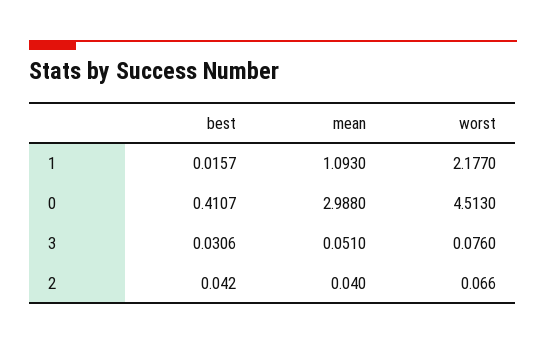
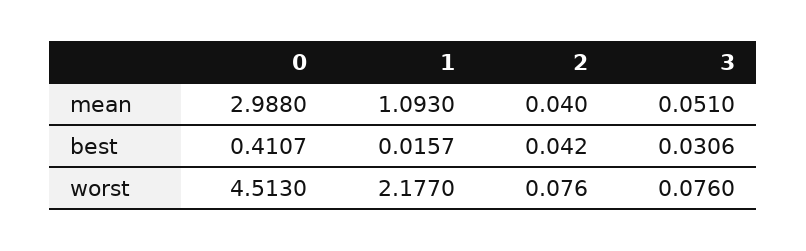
worst, 2: 0.066 -> 0.076

